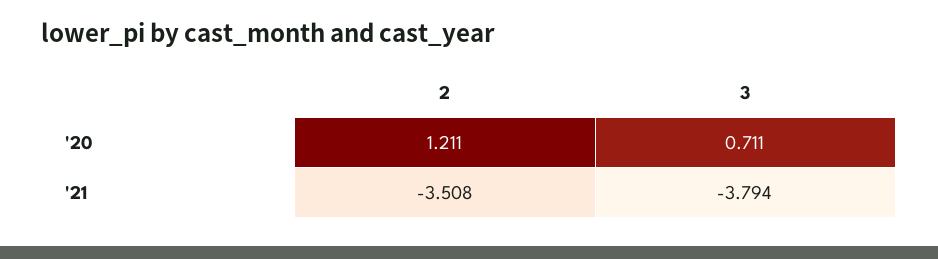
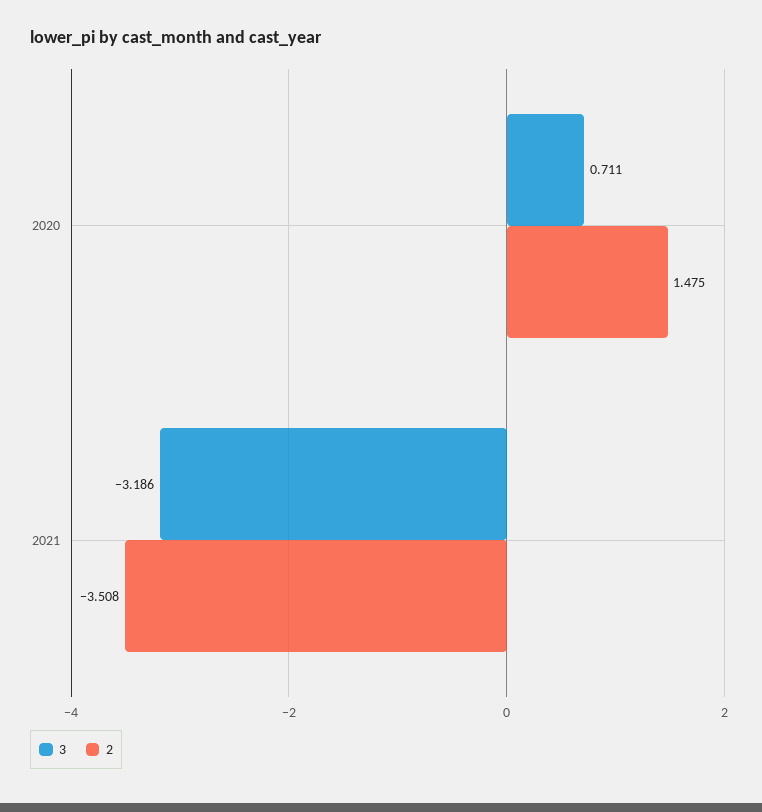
2, '20: 1.211 -> 1.475
3, '21: -3.794 -> -3.186

